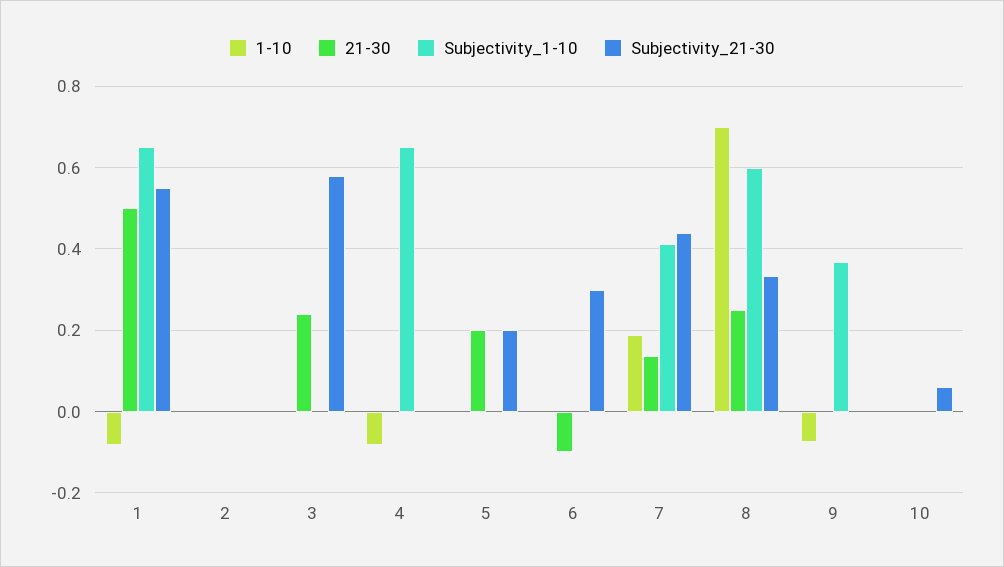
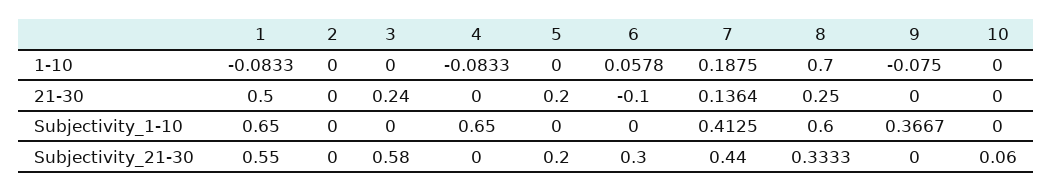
1-10, 6: 0 -> 0.0578

